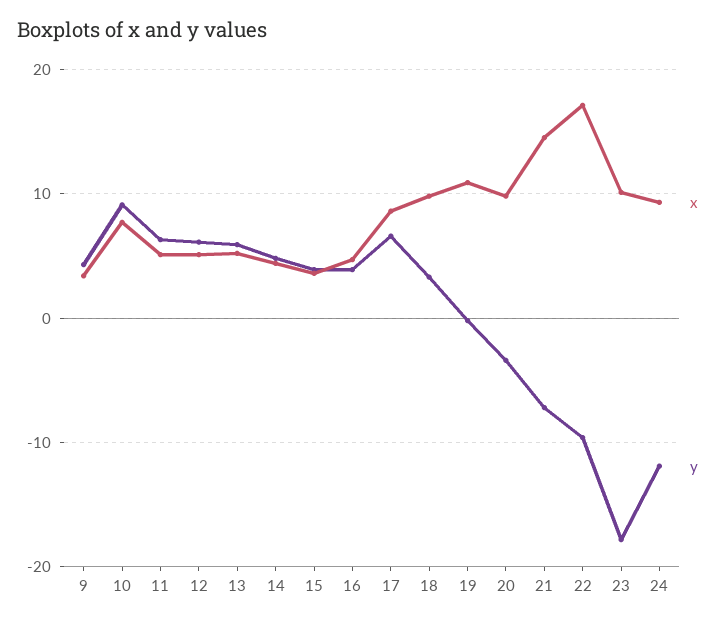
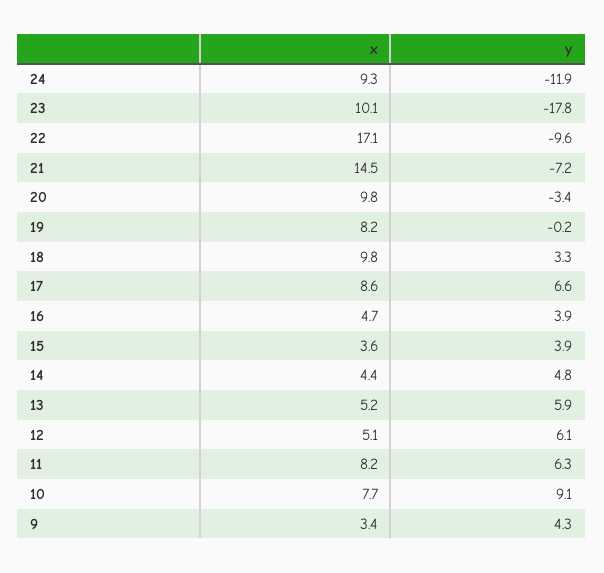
x, 11: 5 -> 8.2
x, 19: 11 -> 8.2

